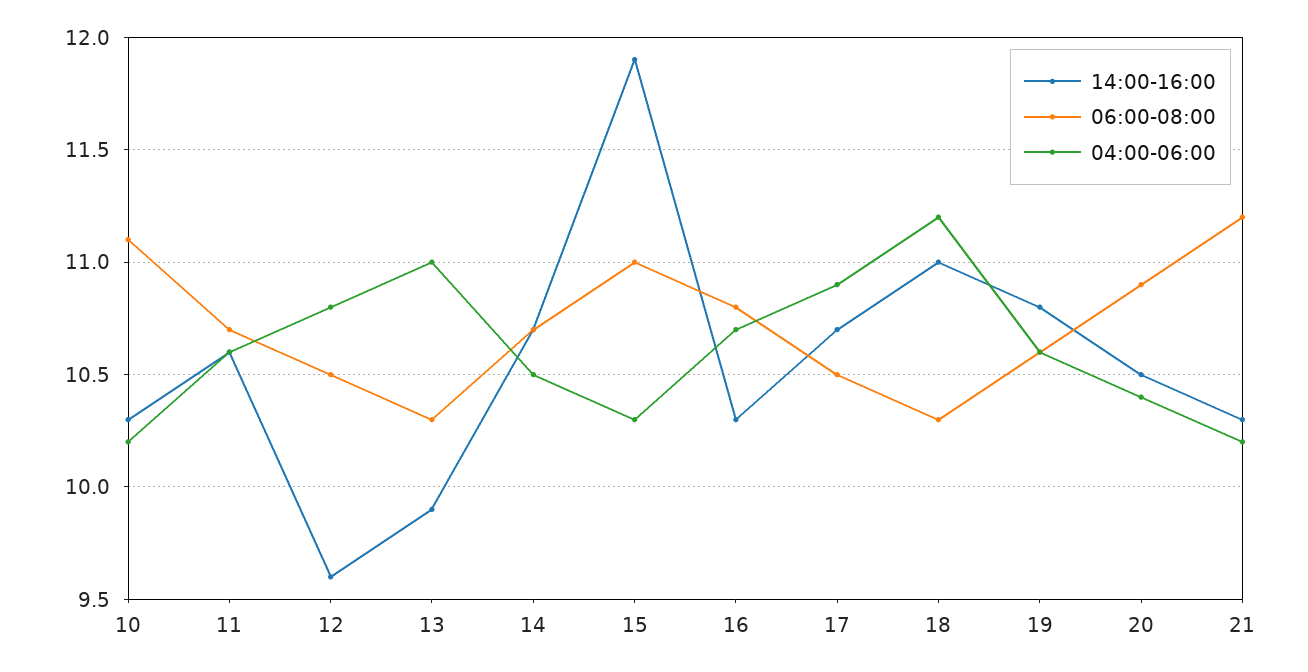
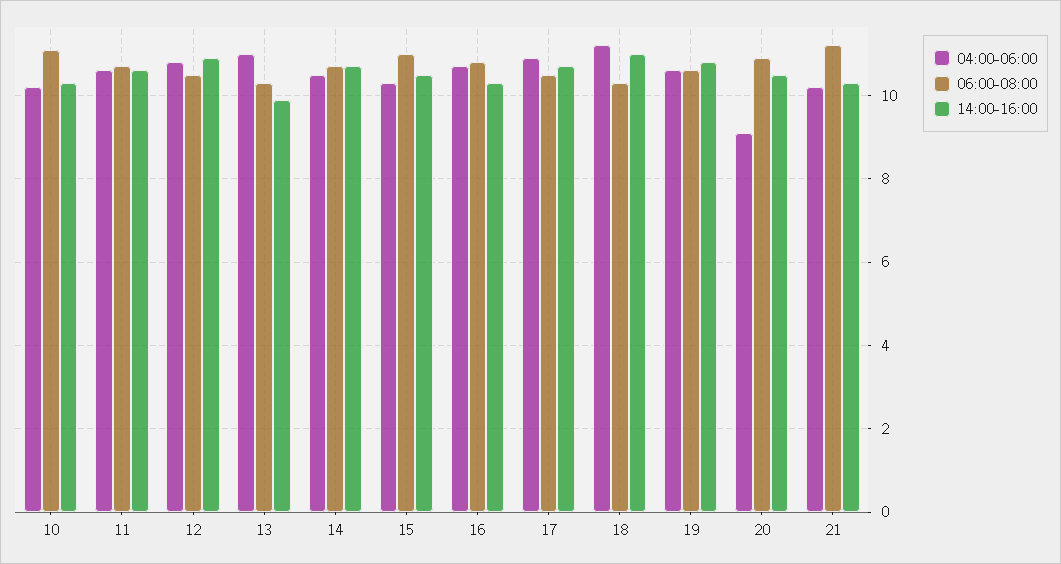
14:00-16:00, 12: 9.6 -> 11
14:00-16:00, 15: 11.9 -> 10.5
04:00-06:00, 20: 10.4 -> 9

